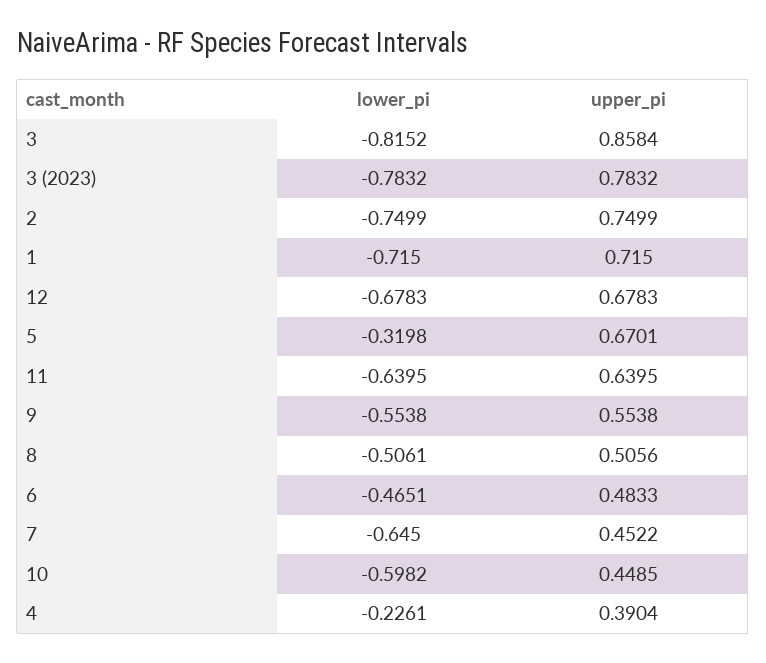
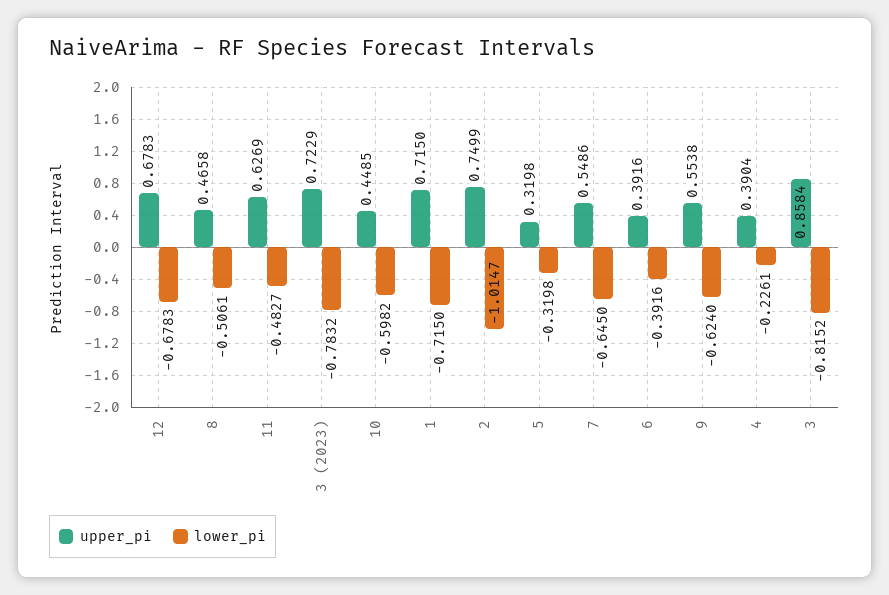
upper_pi, 3 (2023): 0.7832 -> 0.7229
lower_pi, 2: -0.7499 -> -1.0147
upper_pi, 5: 0.6701 -> 0.3198
lower_pi, 11: -0.6395 -> -0.4827
upper_pi, 11: 0.6395 -> 0.6269
lower_pi, 9: -0.5538 -> -0.624
upper_pi, 8: 0.5056 -> 0.4658
lower_pi, 6: -0.4651 -> -0.3916
upper_pi, 6: 0.4833 -> 0.3916
upper_pi, 7: 0.4522 -> 0.5486

